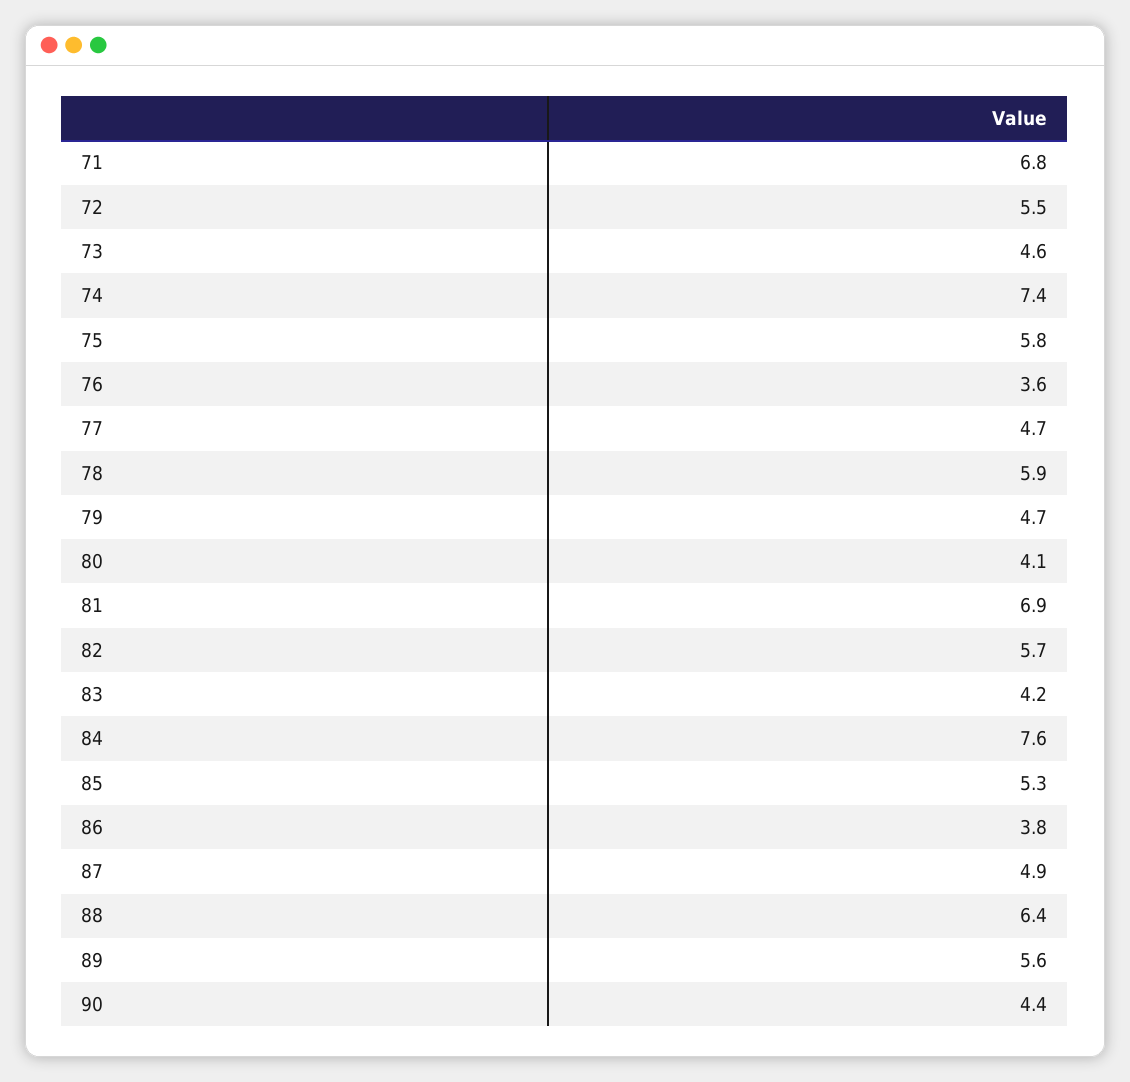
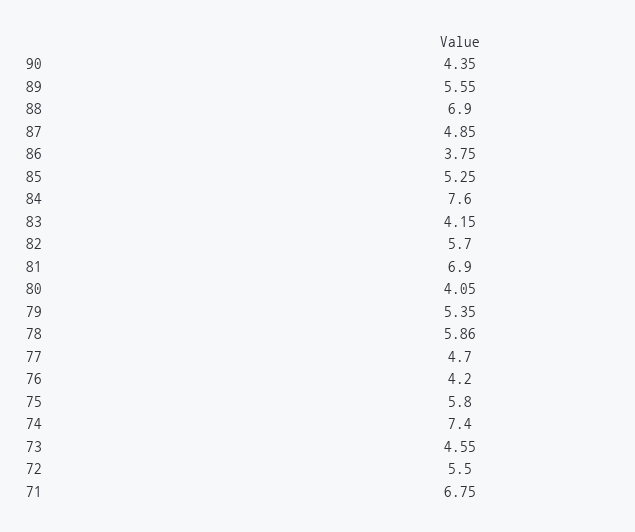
76: 3.6 -> 4.2
79: 4.7 -> 5.35
88: 6.4 -> 6.9

